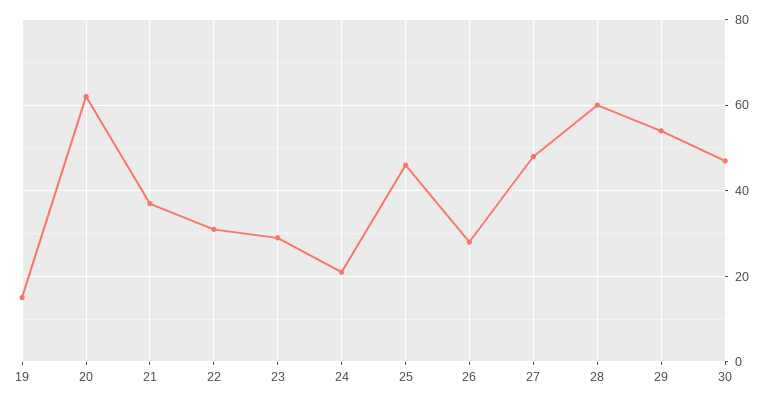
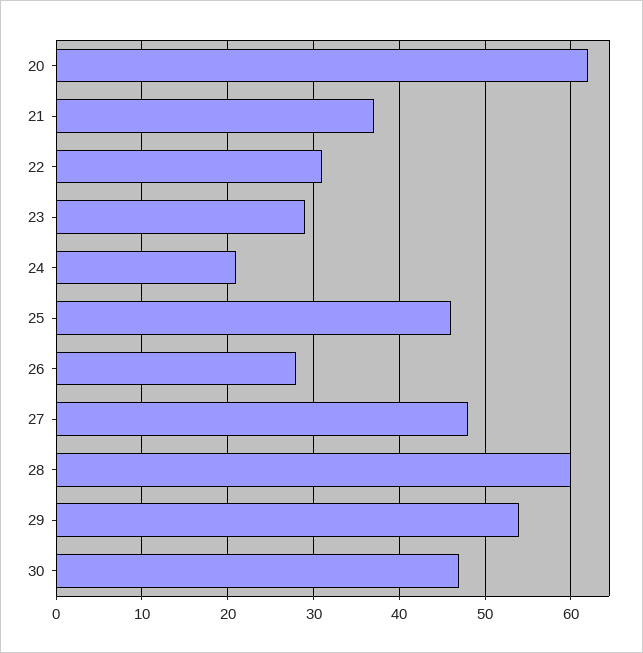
19: 15 -> none

